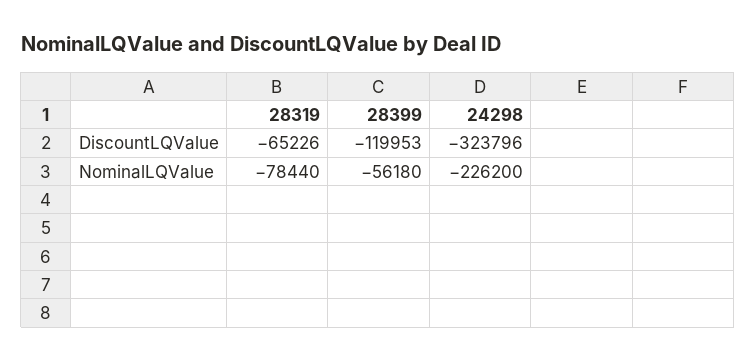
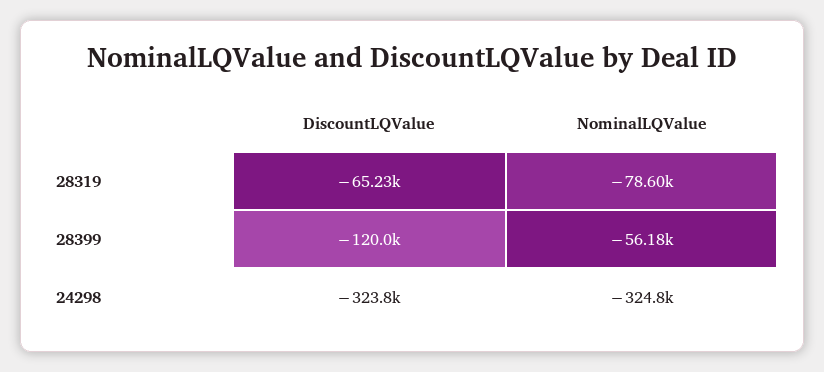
28319, NominalLQValue: -78440 -> -78600
24298, NominalLQValue: -226200 -> -324800

